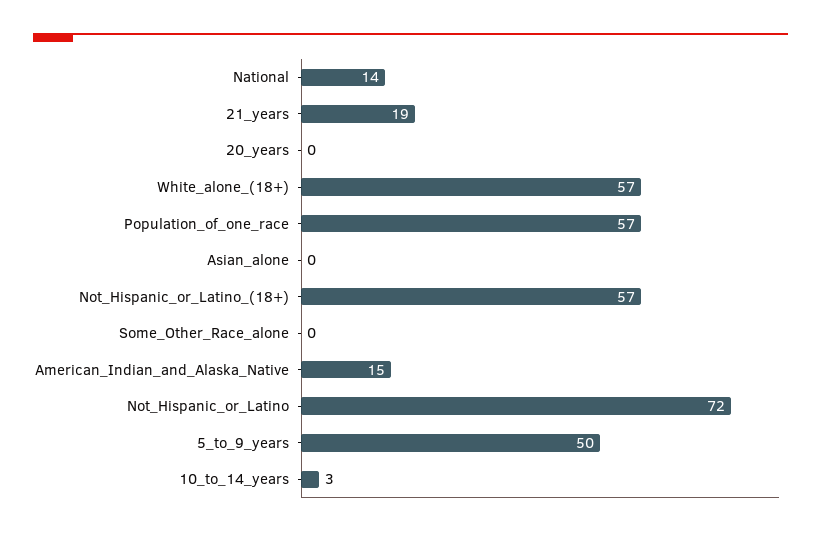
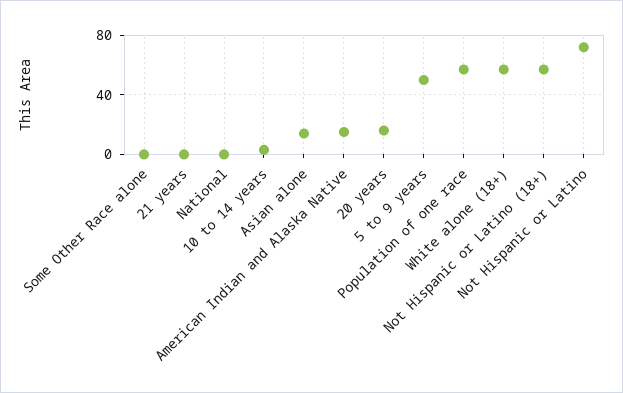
National: 14 -> 0
21_years: 19 -> 0
20_years: 0 -> 15
Asian_alone: 0 -> 15

